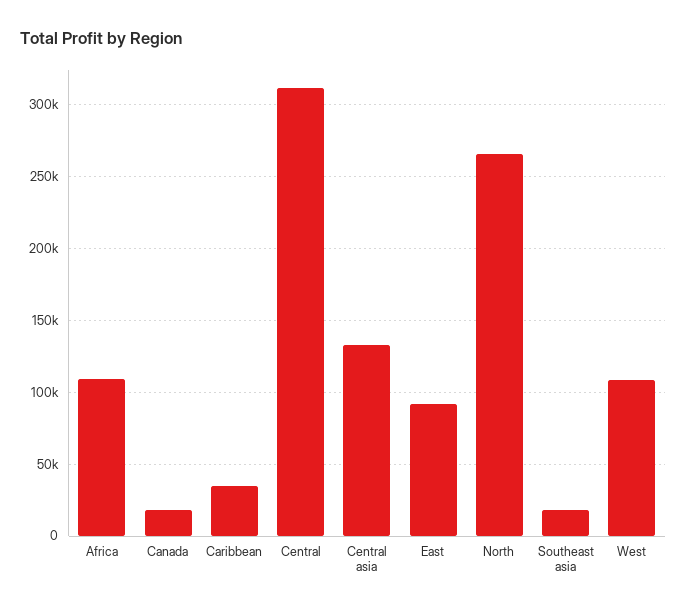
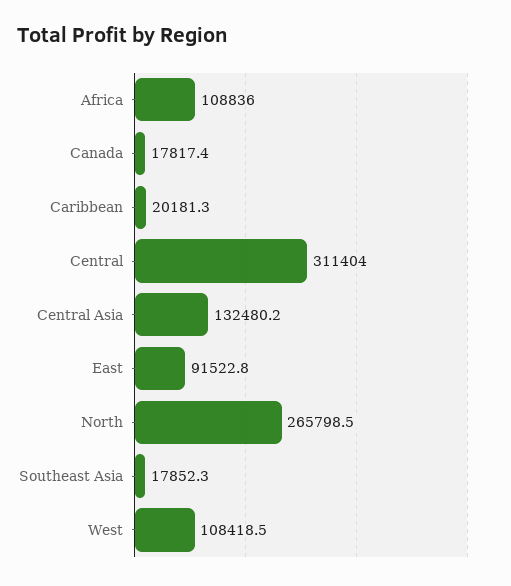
Caribbean: 35000 -> 20181.3

